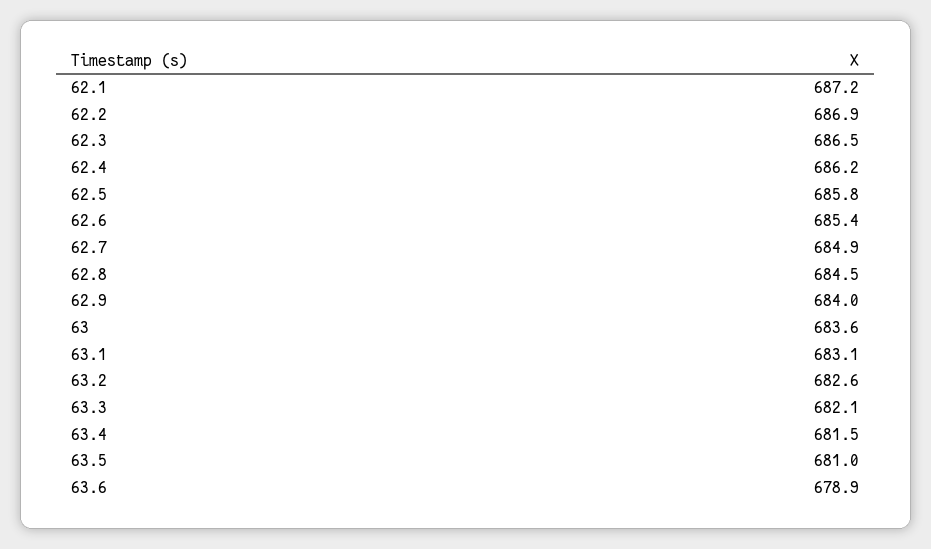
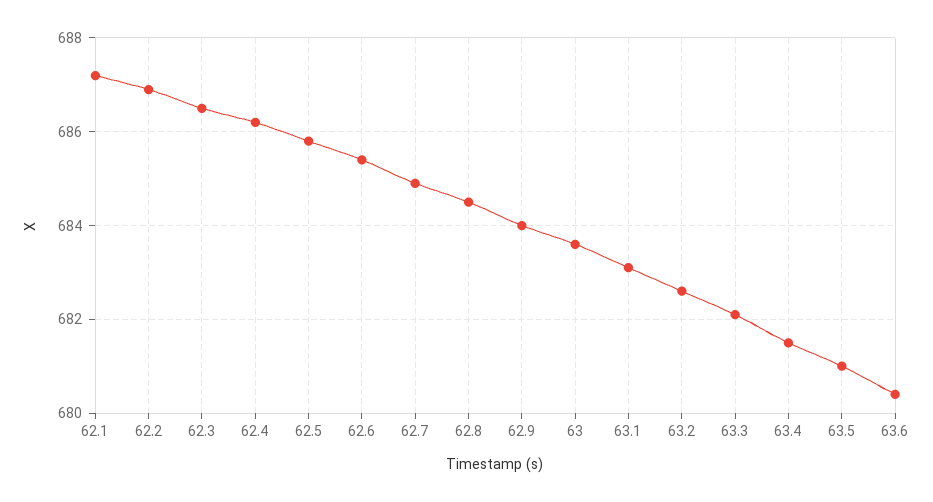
63.6: 678.9 -> 680.5

